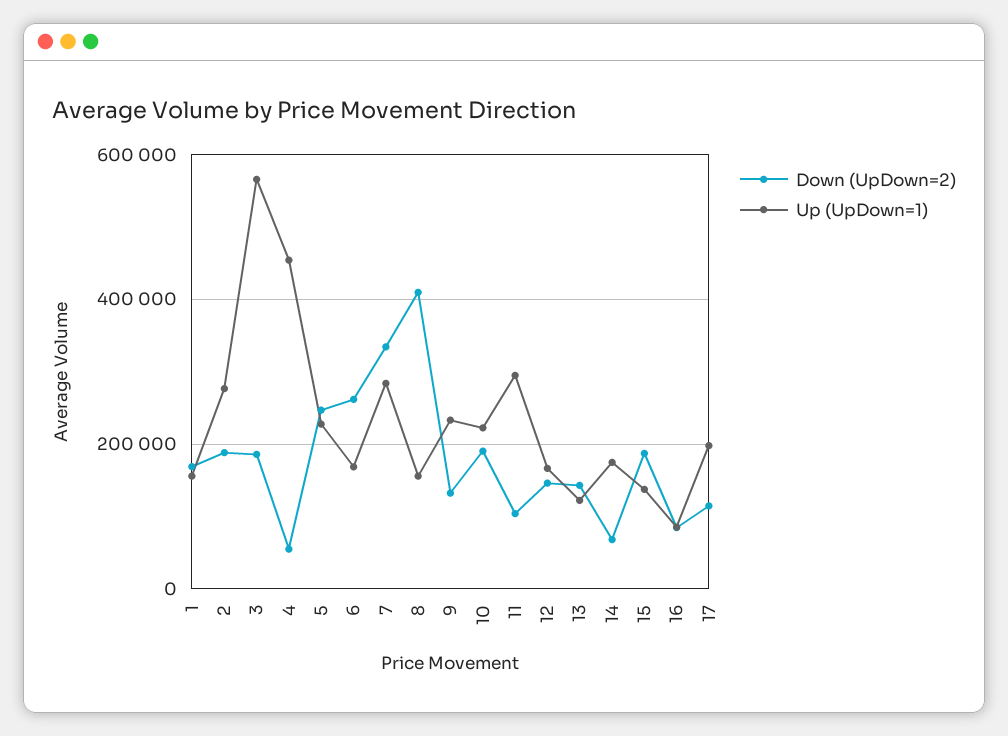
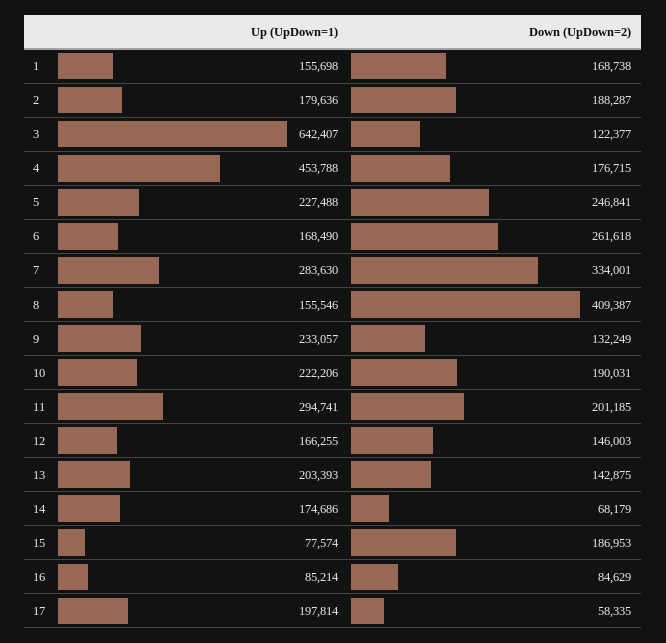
Up (UpDown=1), 2: 280000 -> 179636
Down (UpDown=2), 3: 180000 -> 122377
Up (UpDown=1), 3: 560000 -> 642407
Down (UpDown=2), 4: 60000 -> 176715
Down (UpDown=2), 11: 100000 -> 201185
Up (UpDown=1), 13: 120000 -> 203393
Up (UpDown=1), 15: 140000 -> 77574
Down (UpDown=2), 17: 120000 -> 58335

